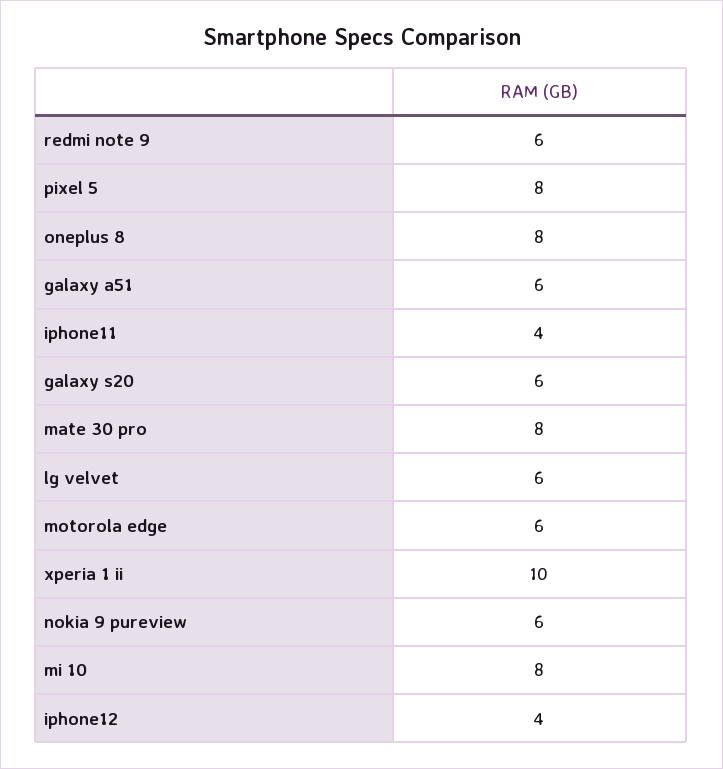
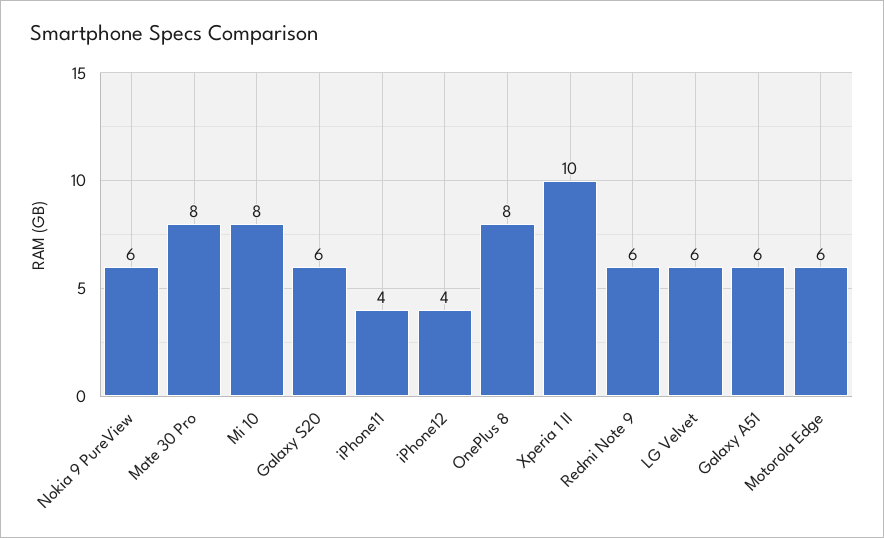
pixel 5: 8 -> none

